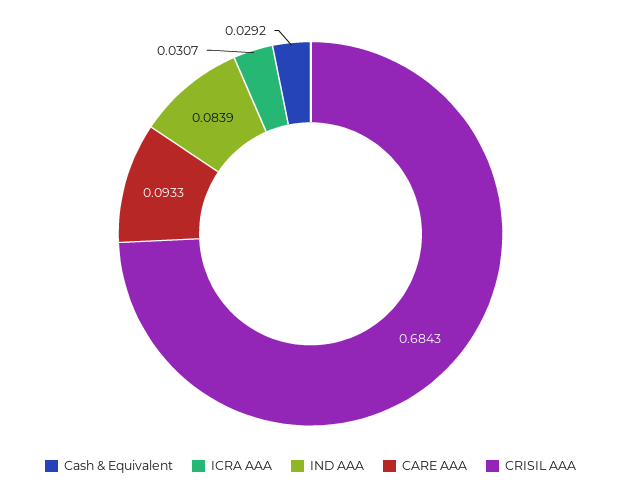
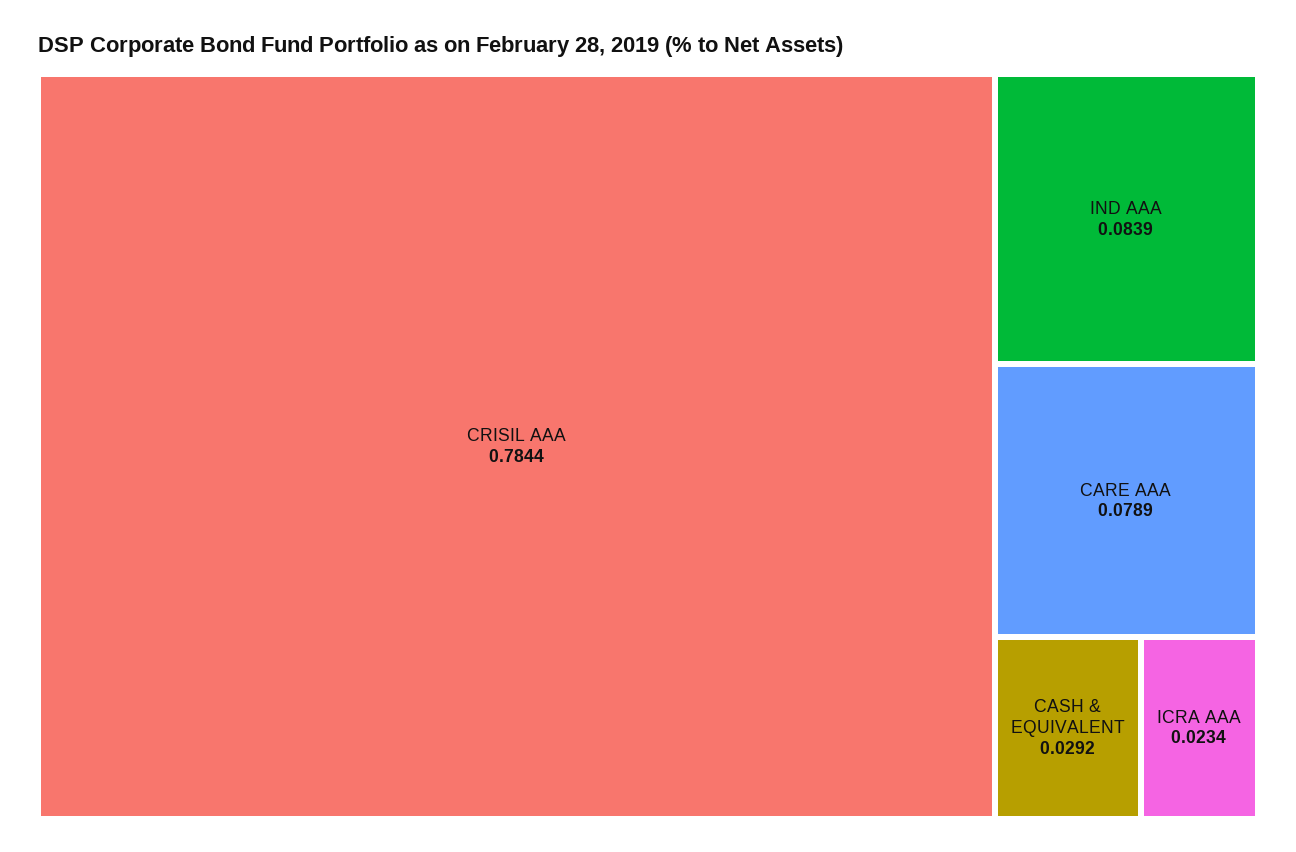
ICRA AAA: 0.0307 -> 0.0234
CARE AAA: 0.0933 -> 0.0789
CRISIL AAA: 0.6843 -> 0.7844

